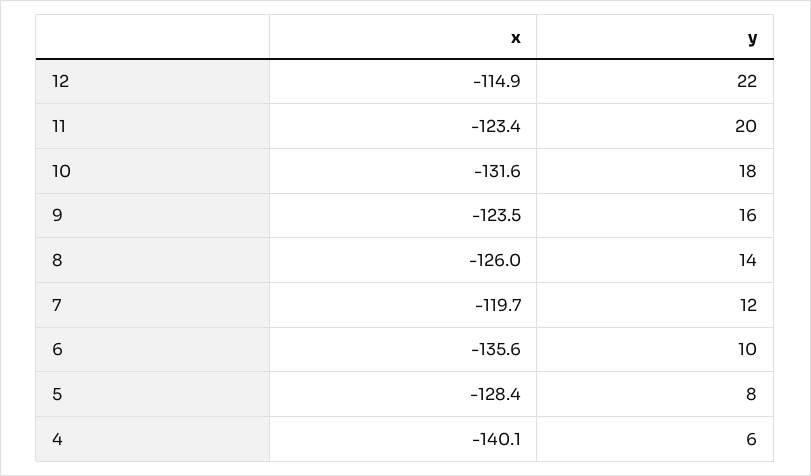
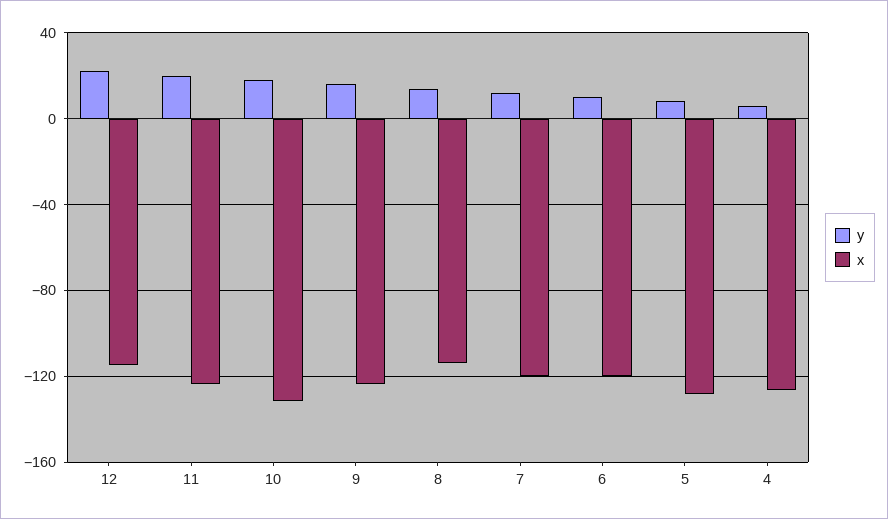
x, 8: -126 -> -115
x, 6: -135.6 -> -120
x, 4: -140.1 -> -125

